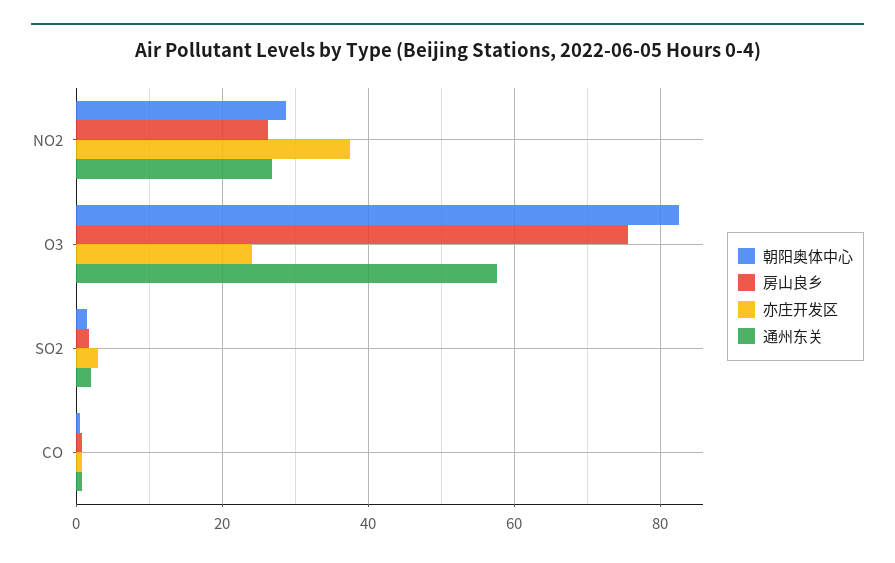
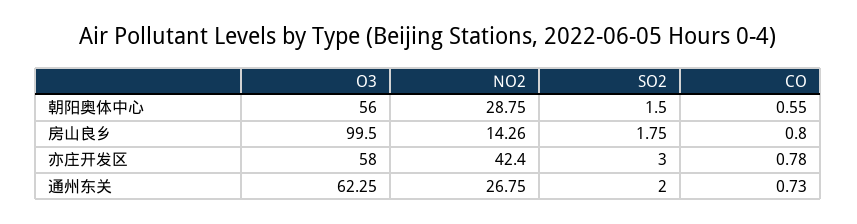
房山良乡, NO2: 26 -> 14.26
亦庄开发区, NO2: 38 -> 42.4
朝阳奥体中心, O3: 82 -> 56
房山良乡, O3: 76 -> 99.5
亦庄开发区, O3: 24 -> 58
通州东关, O3: 58 -> 62.25

